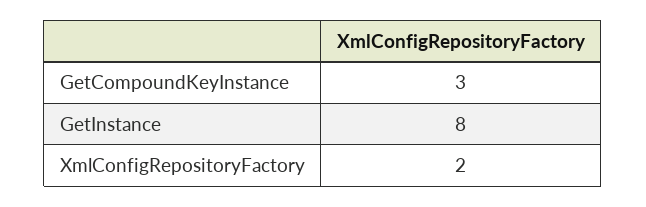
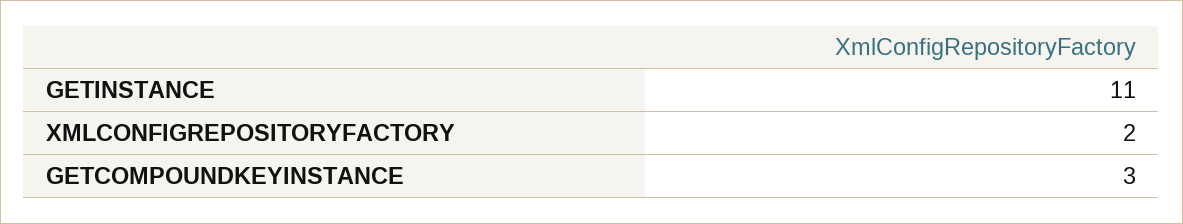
GetInstance: 8 -> 11

